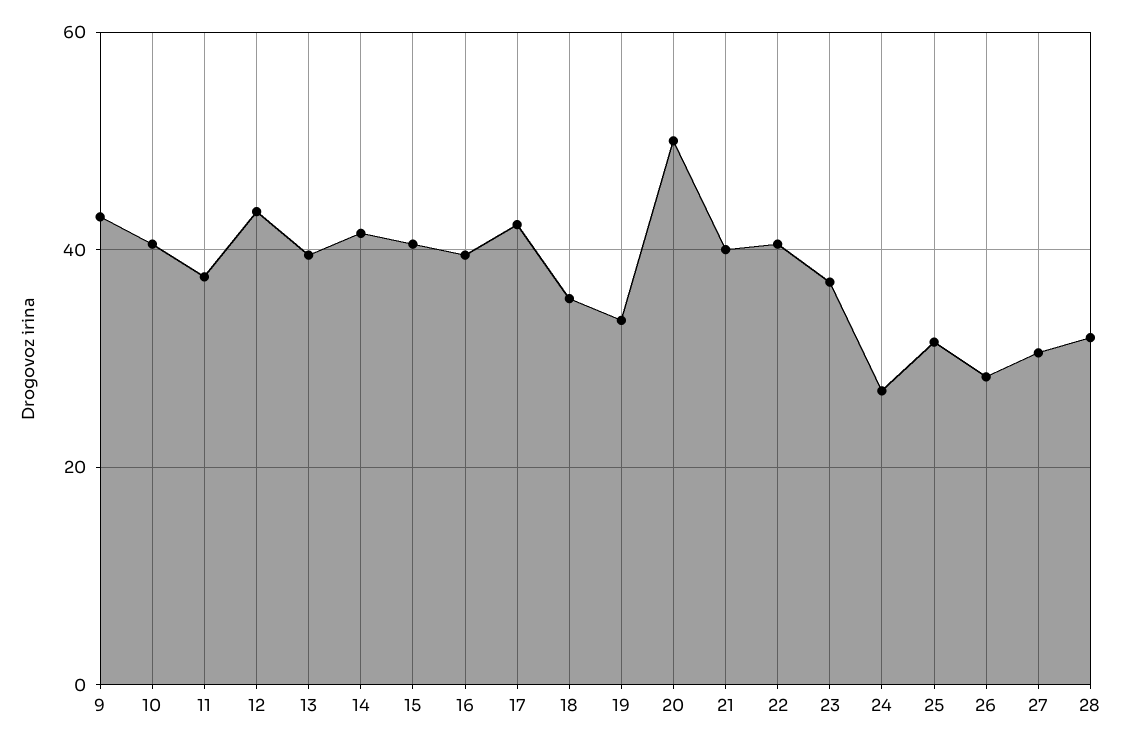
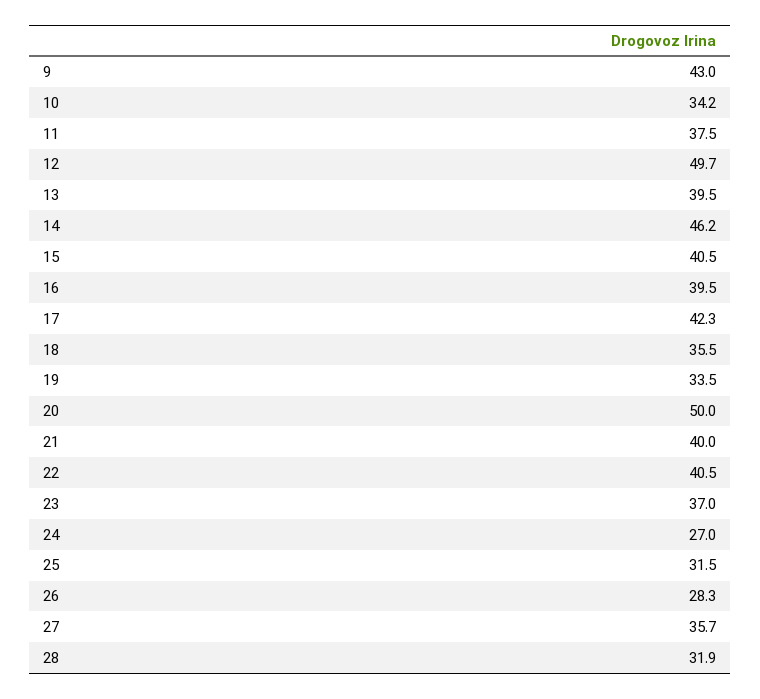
10: 40 -> 34.2
12: 44 -> 49.7
14: 42 -> 46.2
27: 30 -> 35.7

